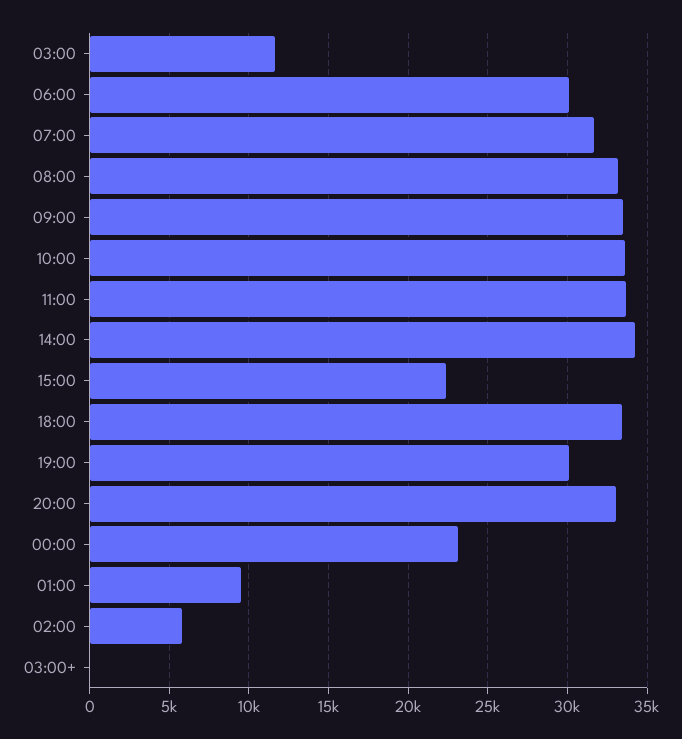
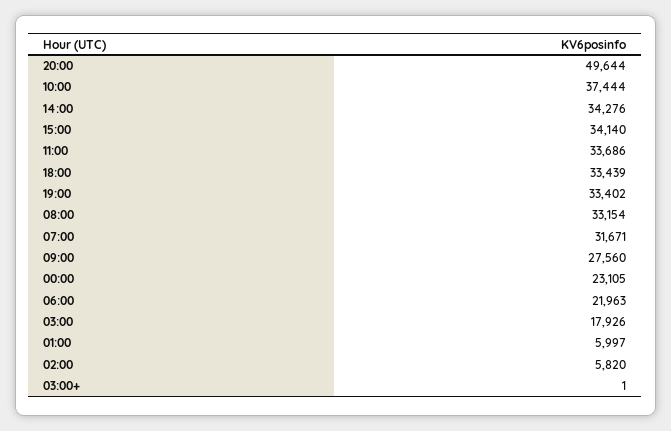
03:00: 11500 -> 17926
06:00: 30000 -> 21963
09:00: 33500 -> 27560
10:00: 33500 -> 37444
15:00: 22500 -> 34140
19:00: 30000 -> 33402
20:00: 33000 -> 49644
01:00: 9500 -> 5997

